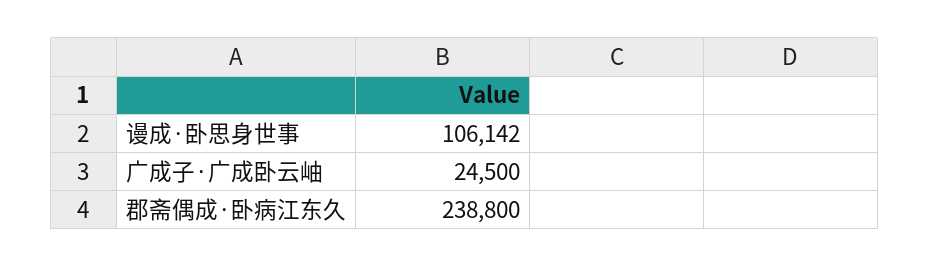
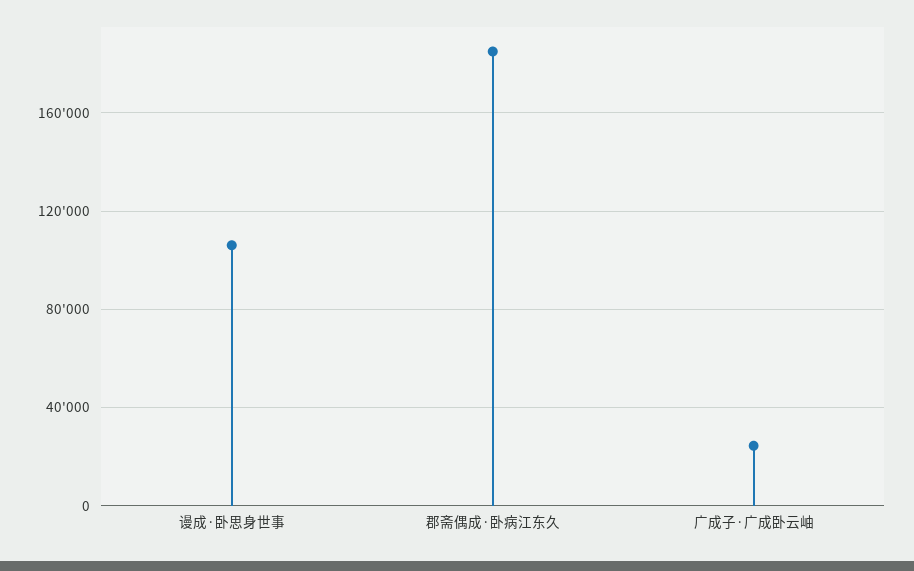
郡斋偶成·卧病江东久: 238800 -> 185000

